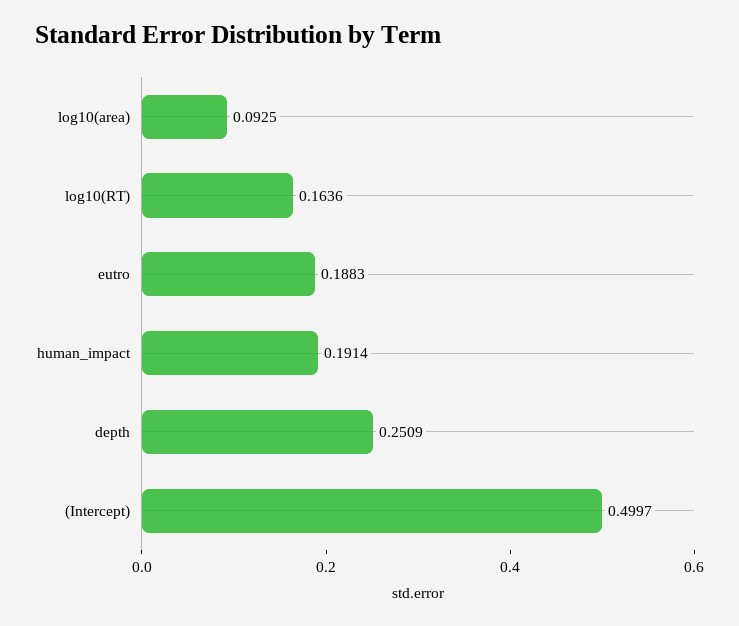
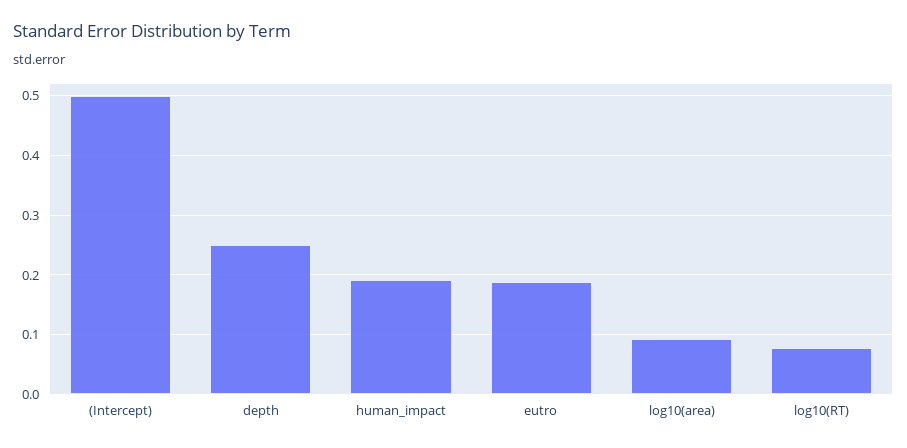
log10(RT): 0.1636 -> 0.08

